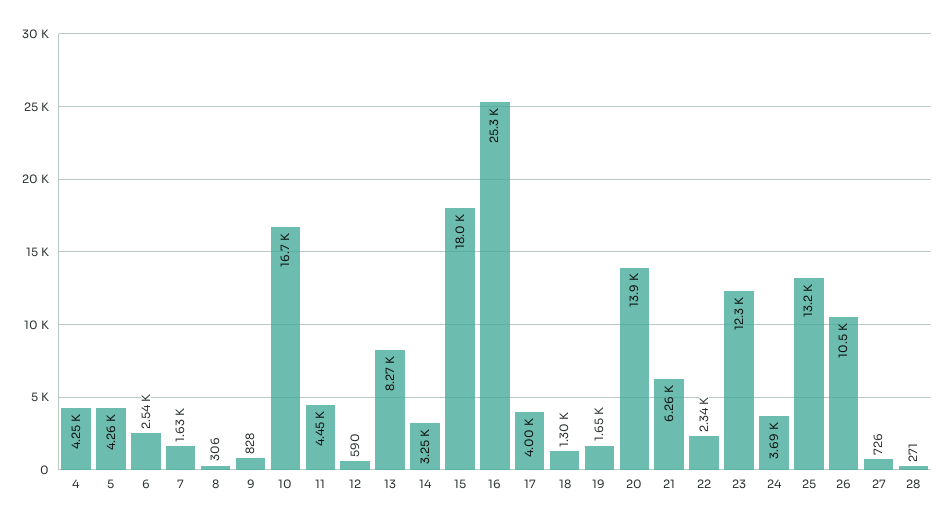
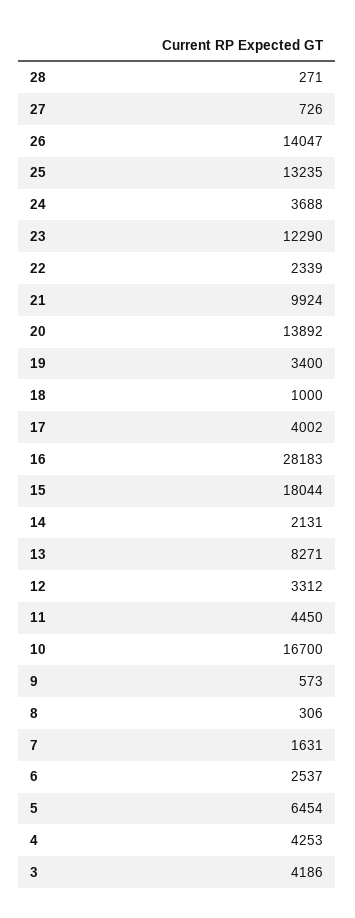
5: 4260 -> 6454
9: 828 -> 573
12: 590 -> 3312
14: 3250 -> 2131
16: 25300 -> 28183
18: 1300 -> 1000
19: 1650 -> 3400
21: 6260 -> 9924
26: 10500 -> 14047
3: none -> 4186

